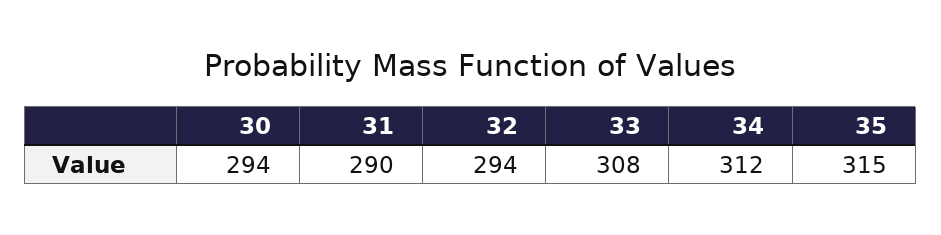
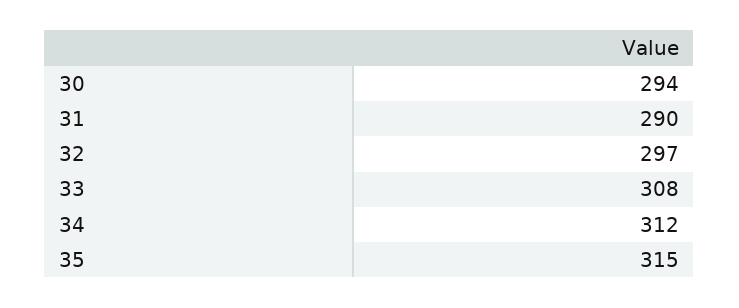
32: 294 -> 297

